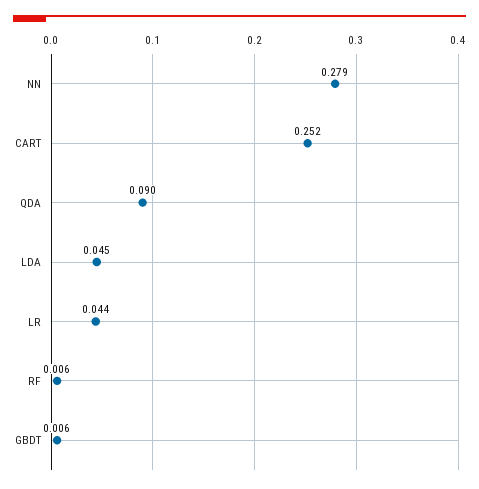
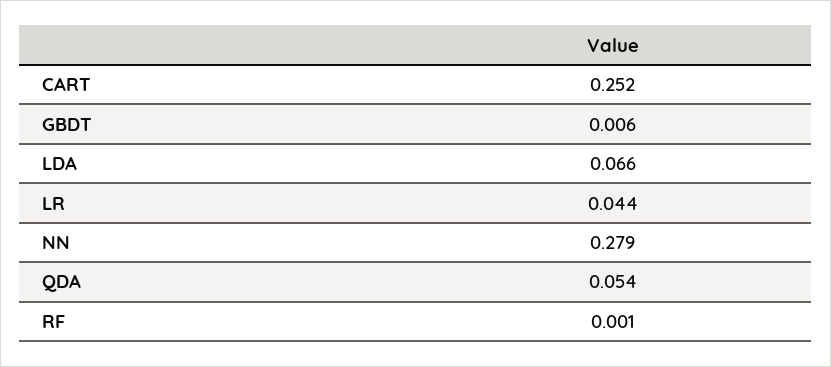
QDA: 0.09 -> 0.054
LDA: 0.045 -> 0.066
RF: 0.006 -> 0.001

